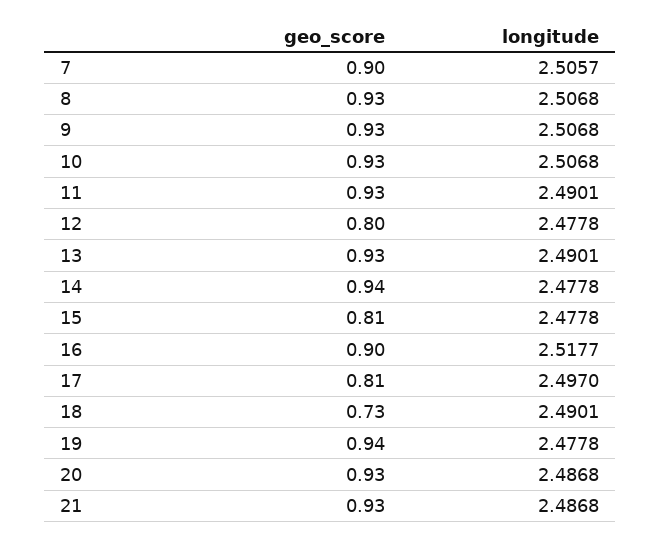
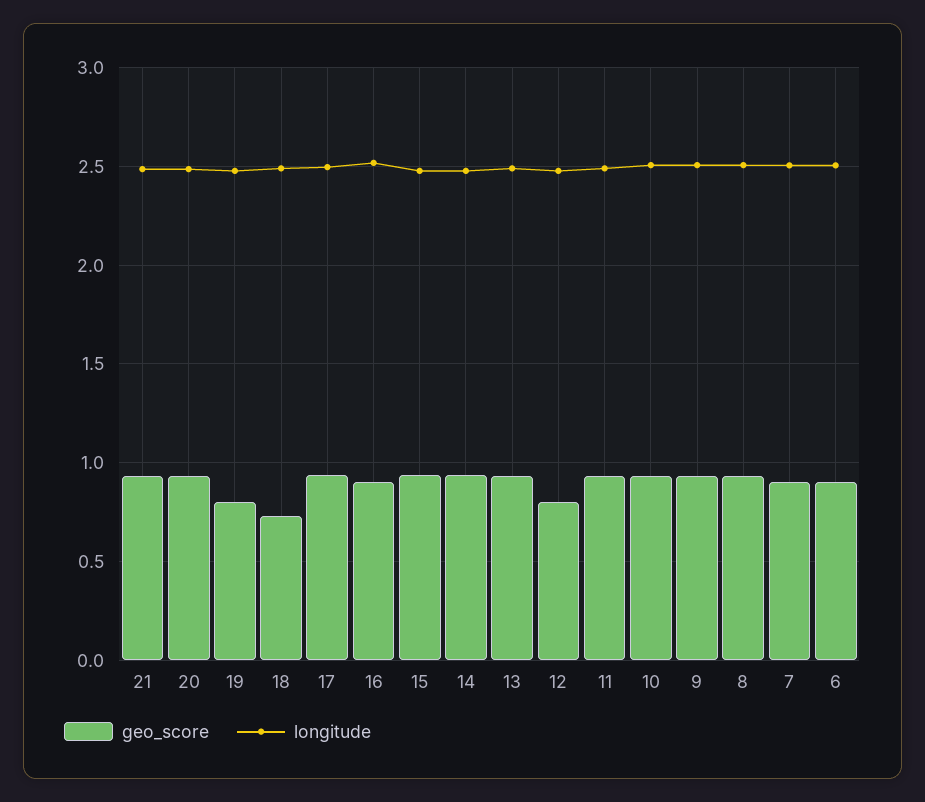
geo_score, 15: 0.81 -> 0.95
geo_score, 17: 0.81 -> 0.95
geo_score, 19: 0.94 -> 0.8
geo_score, 6: none -> 0.9
longitude, 6: none -> 2.5

